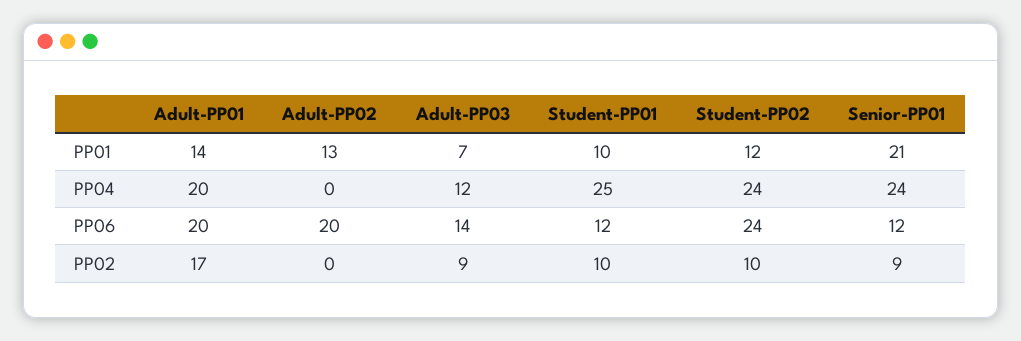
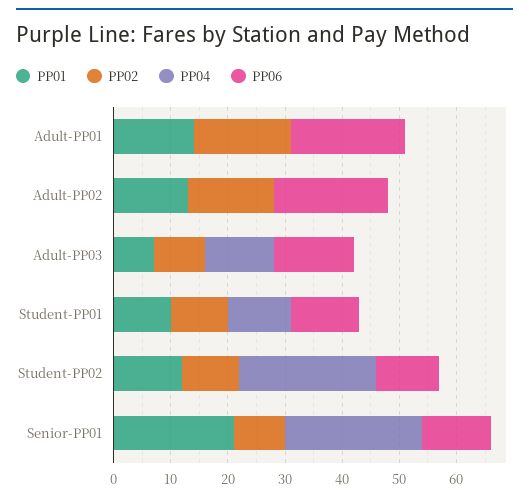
PP04, Adult-PP01: 20 -> 0
PP04, Student-PP01: 25 -> 10
PP06, Student-PP02: 24 -> 10
PP02, Adult-PP02: 0 -> 15

